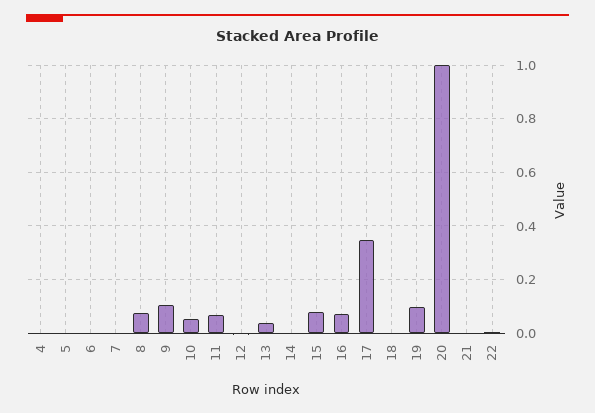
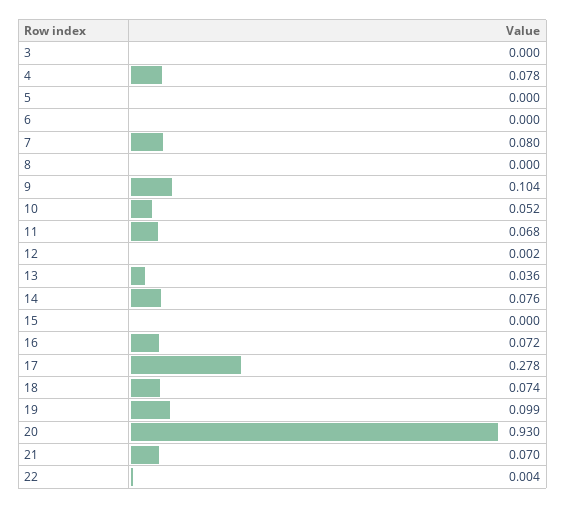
4: 0 -> 0.078
7: 0 -> 0.08
8: 0.075 -> 0
14: 0 -> 0.076
15: 0.075 -> 0
17: 0.35 -> 0.278
18: 0 -> 0.074
20: 1 -> 0.93
21: 0 -> 0.07
3: none -> 0

